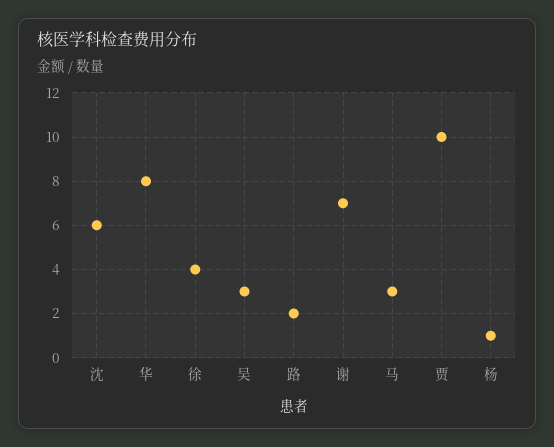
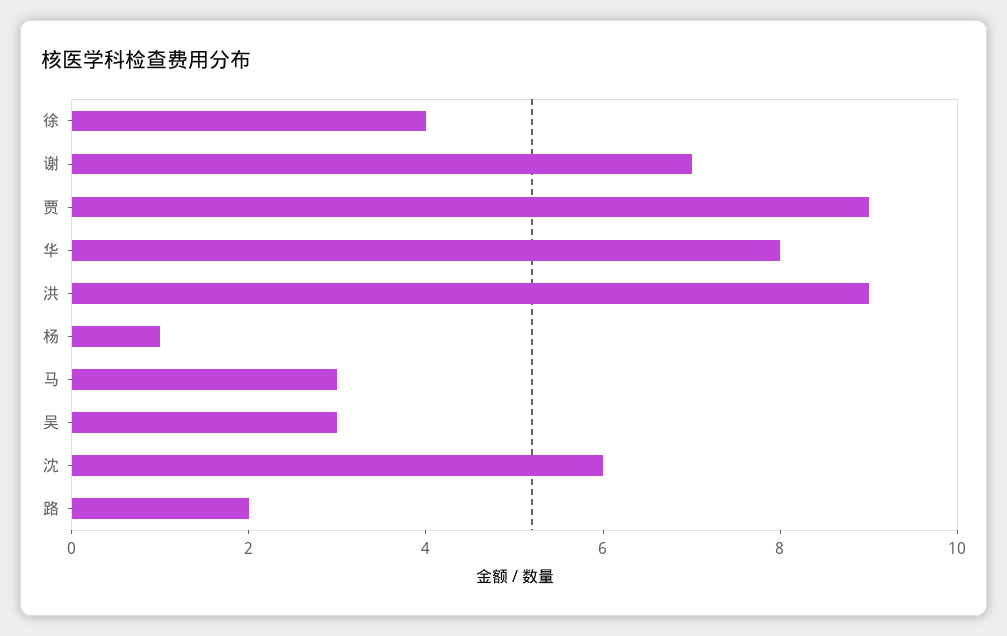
贾: 10 -> 9
洪: none -> 9

